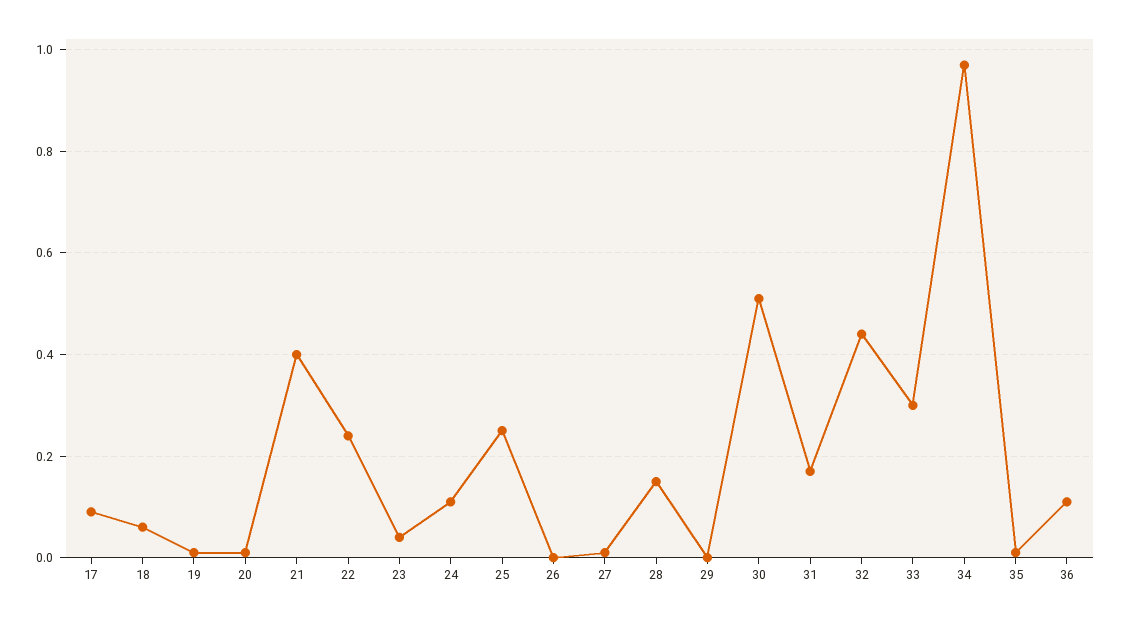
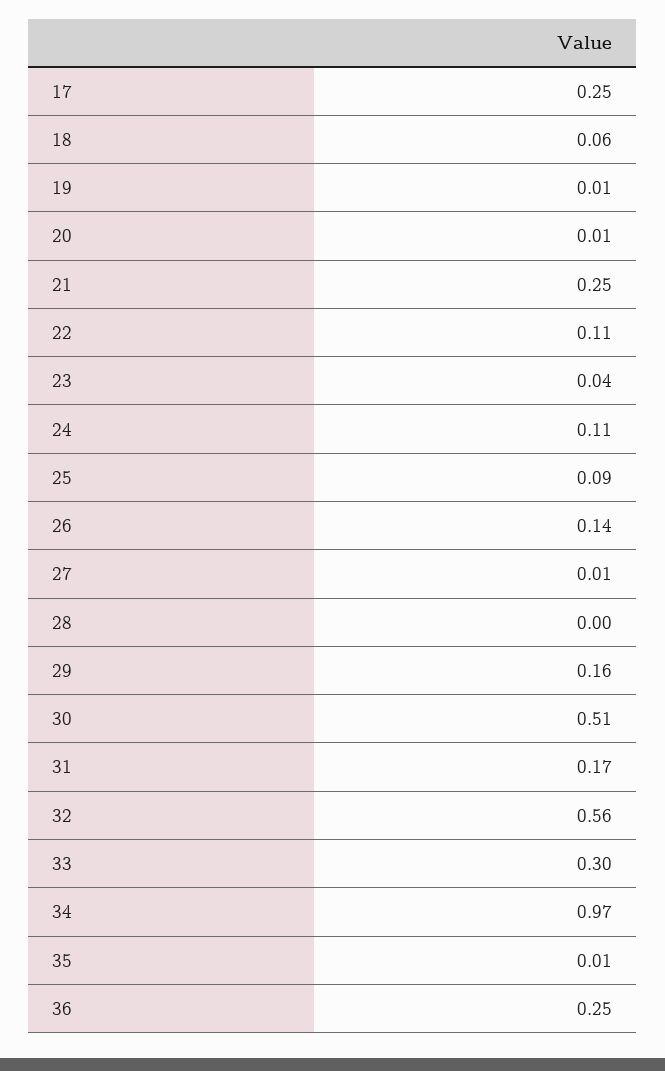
17: 0.1 -> 0.25
21: 0.4 -> 0.25
22: 0.25 -> 0.11
25: 0.25 -> 0.09
26: 0 -> 0.14
28: 0.15 -> 0
29: 0 -> 0.16
32: 0.45 -> 0.56
36: 0.1 -> 0.25

